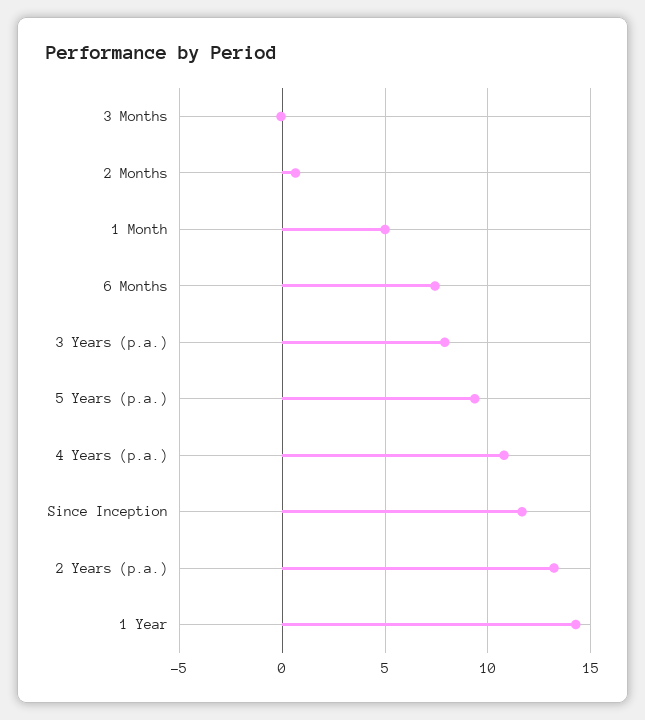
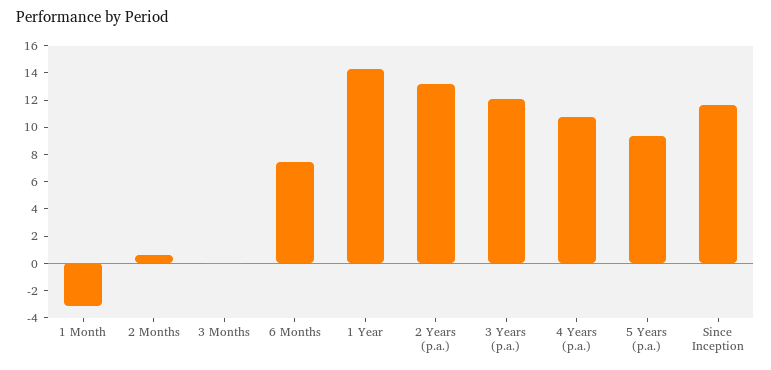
1 Month: 5 -> -3
3 Years (p.a.): 8 -> 12

